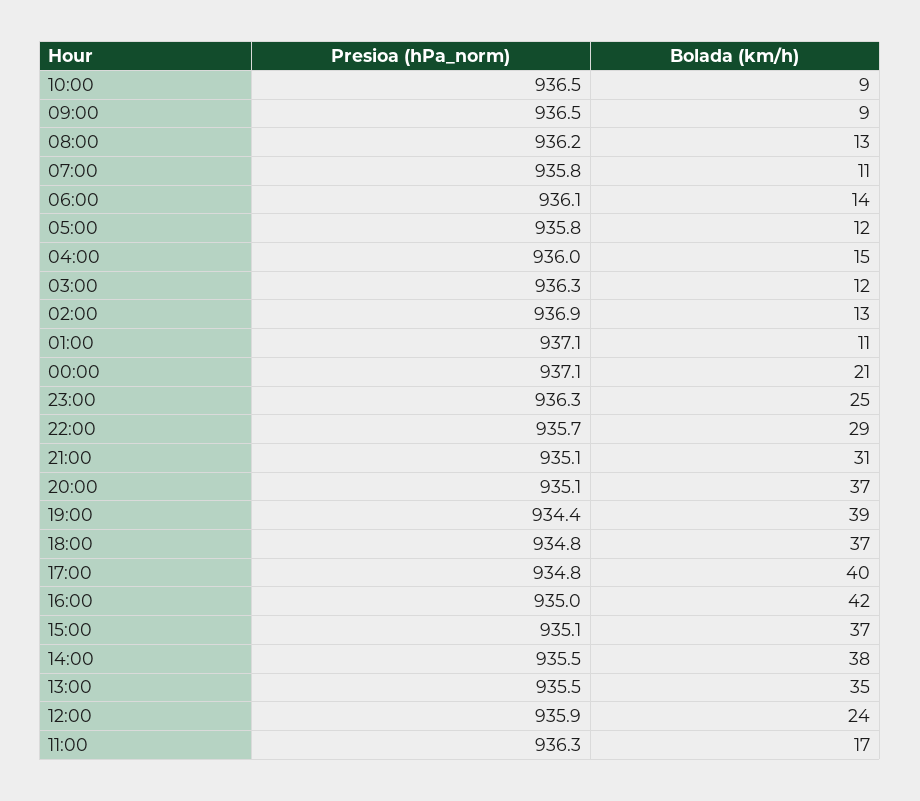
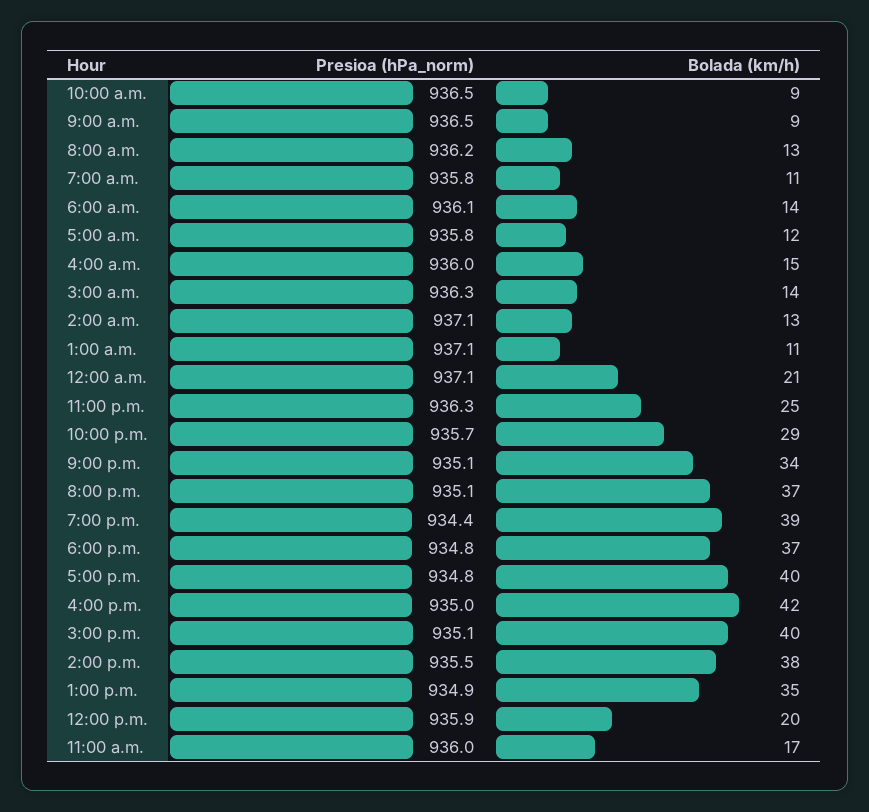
Bolada (km/h), 03:00: 12 -> 14
Presioa (hPa_norm), 02:00: 936.9 -> 937.1
Bolada (km/h), 21:00: 31 -> 34
Bolada (km/h), 15:00: 37 -> 40
Presioa (hPa_norm), 13:00: 935.5 -> 934.9
Bolada (km/h), 12:00: 24 -> 20
Presioa (hPa_norm), 11:00: 936.3 -> 936

